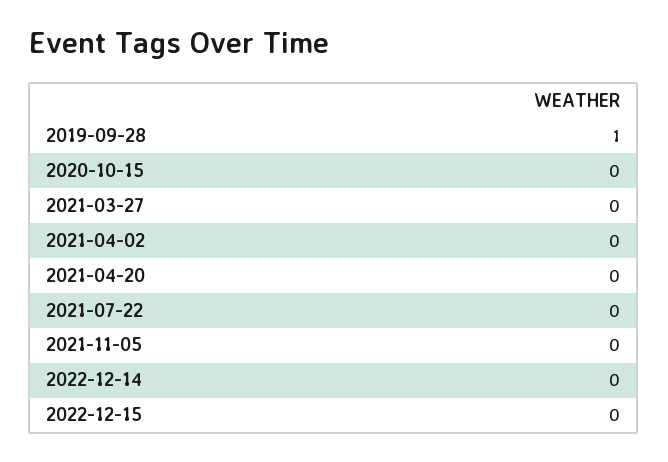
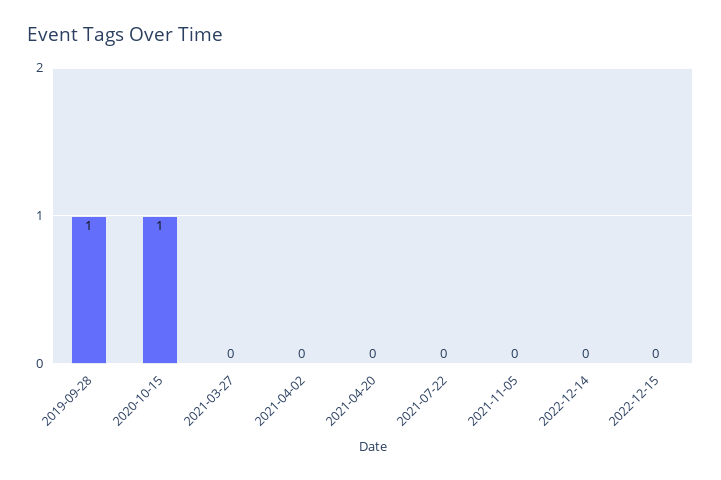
2020-10-15: 0 -> 1

